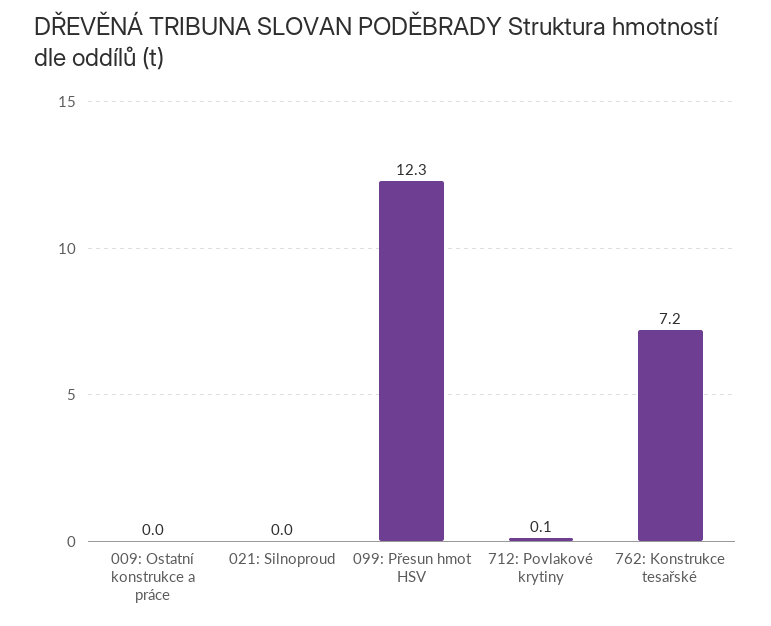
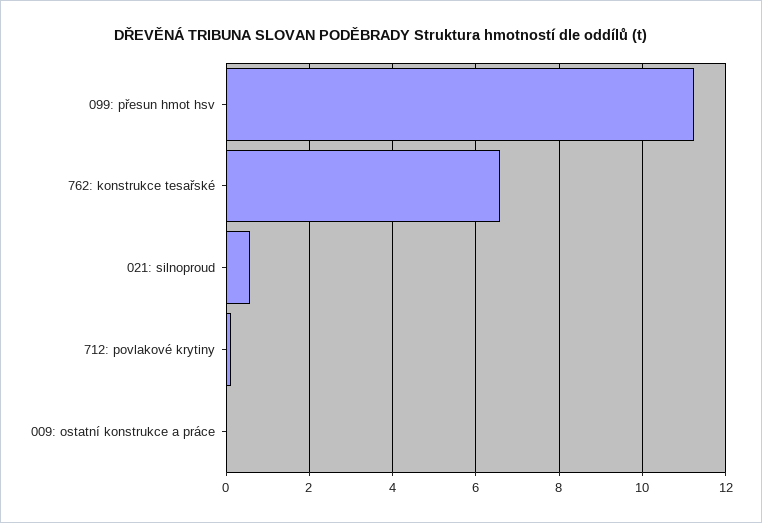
021: Silnoproud: 0 -> 0.6
099: Přesun hmot HSV: 12.3 -> 11.2
762: Konstrukce tesařské: 7.2 -> 6.6

